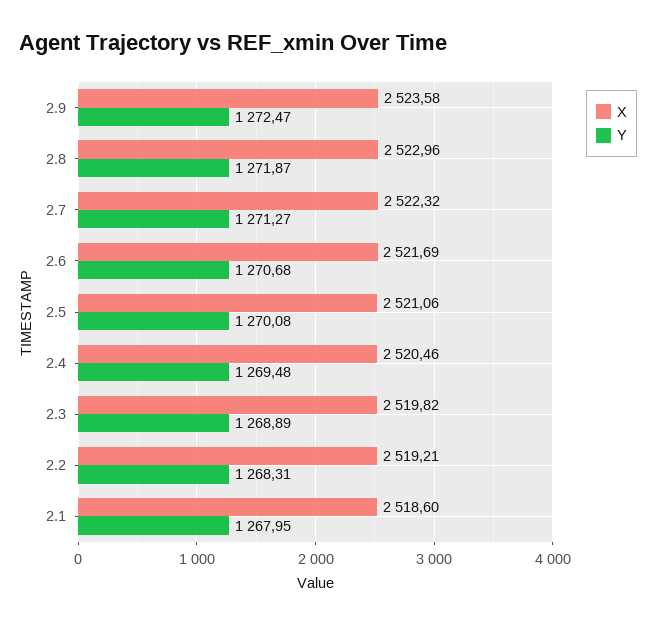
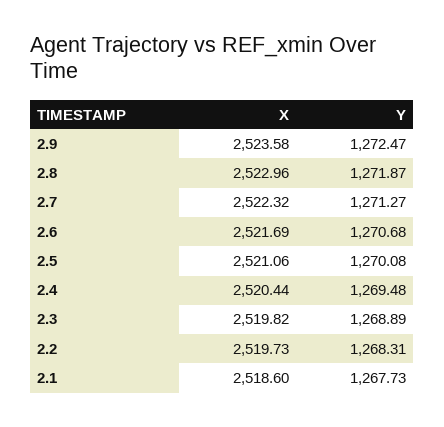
X, 2.4: 2520.46 -> 2520.44
X, 2.2: 2519.21 -> 2519.73
Y, 2.1: 1267.95 -> 1267.73

